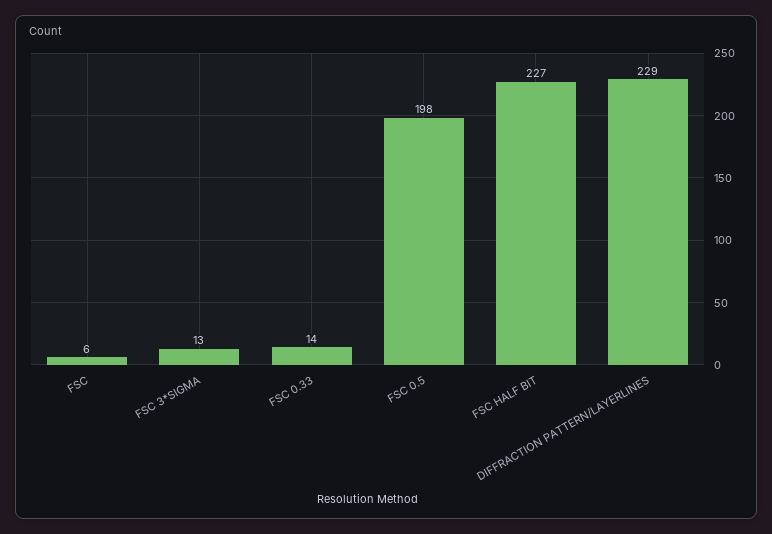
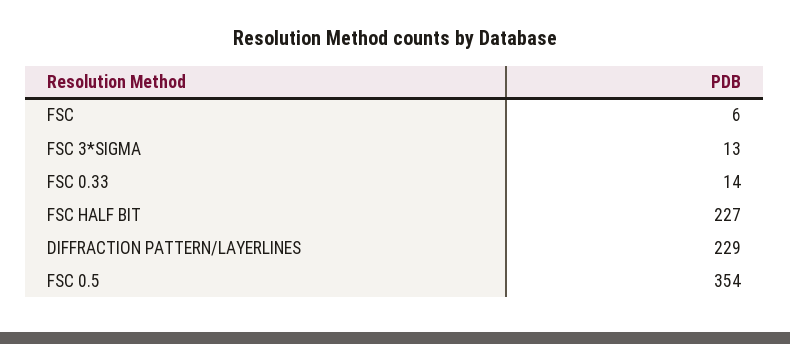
FSC 0.5: 198 -> 354

